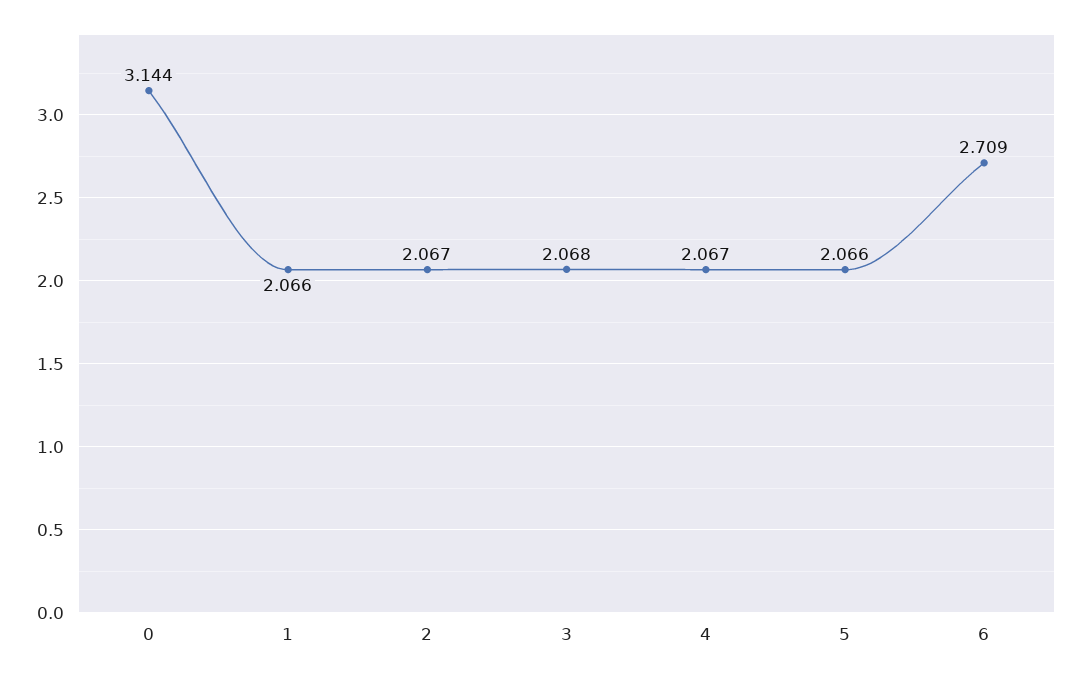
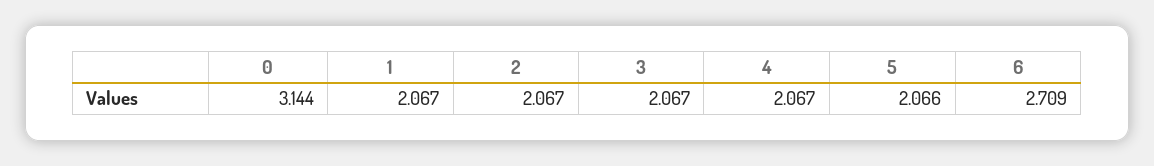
1: 2.066 -> 2.067
3: 2.068 -> 2.067

